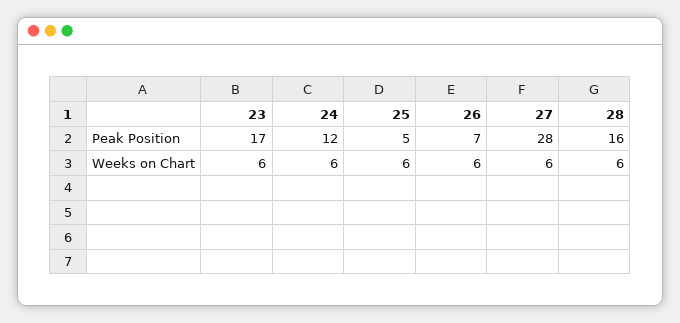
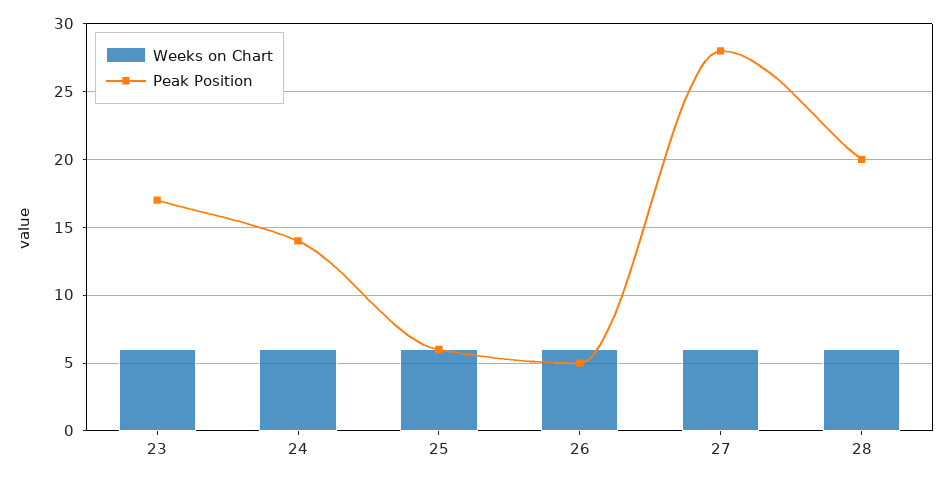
Peak Position, 24: 12 -> 14
Peak Position, 25: 5 -> 6
Peak Position, 26: 7 -> 5
Peak Position, 28: 16 -> 20

